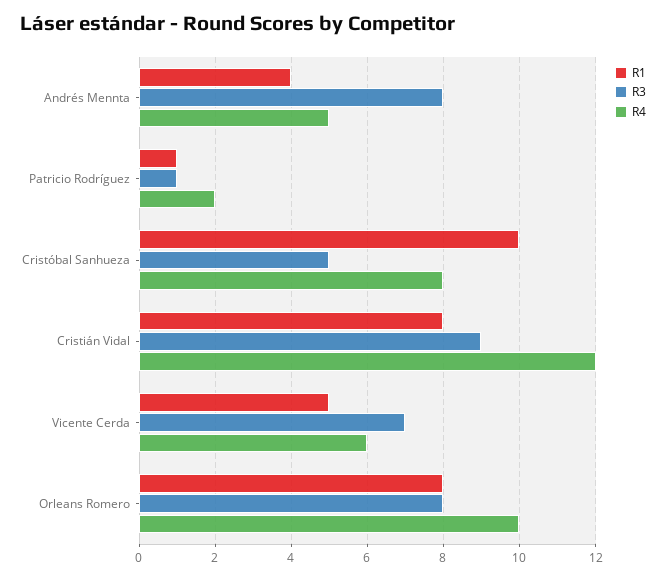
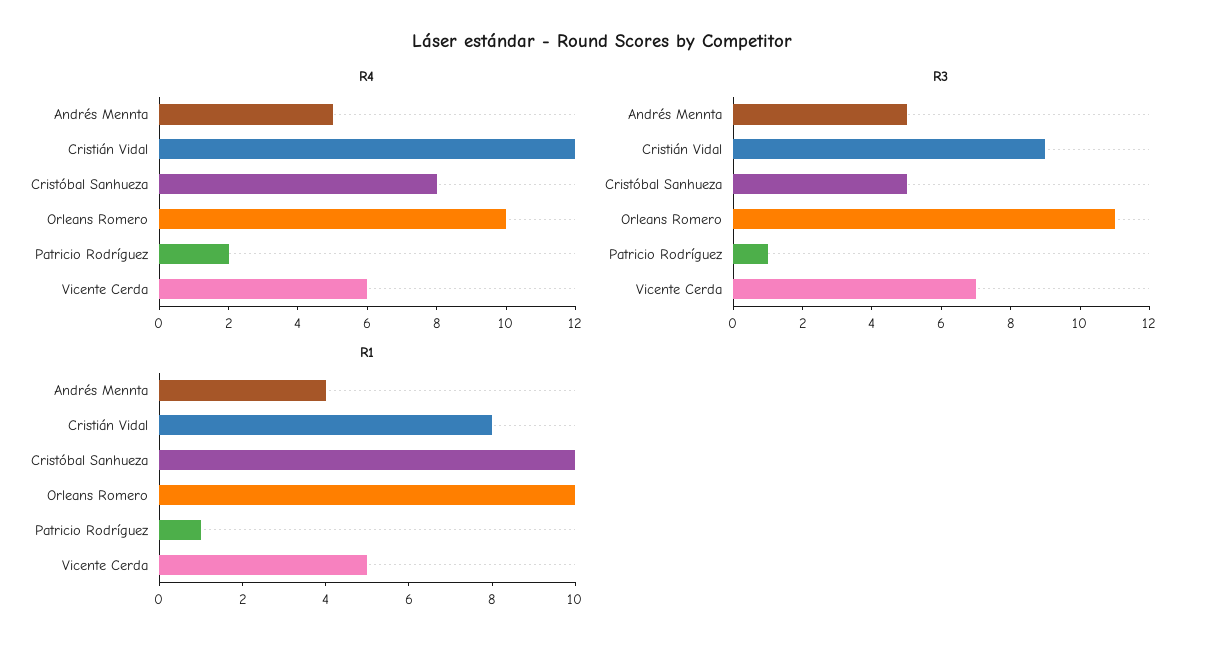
R3, Andrés Mennta: 8 -> 5
R1, Orleans Romero: 8 -> 10
R3, Orleans Romero: 8 -> 11

